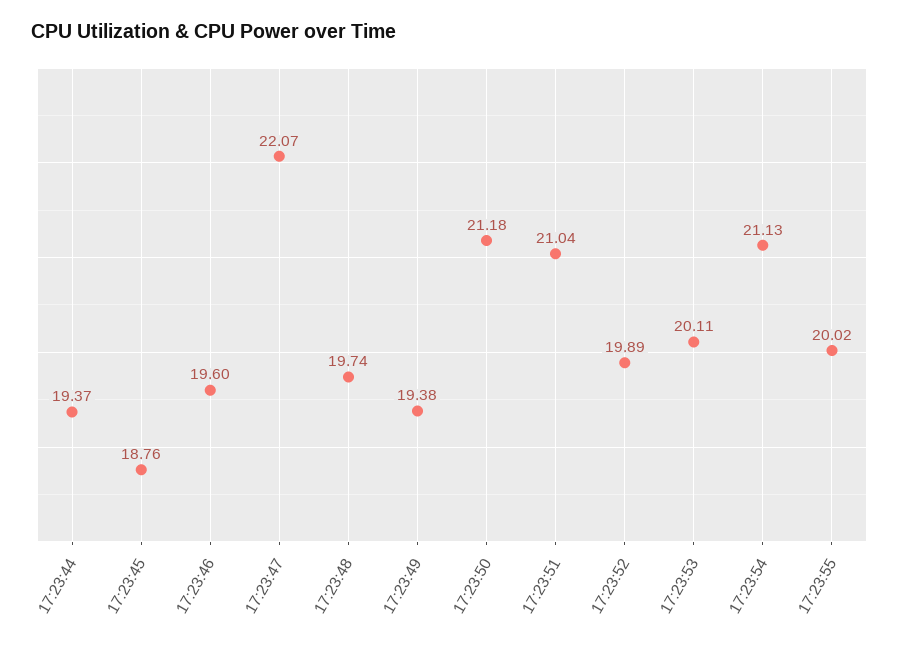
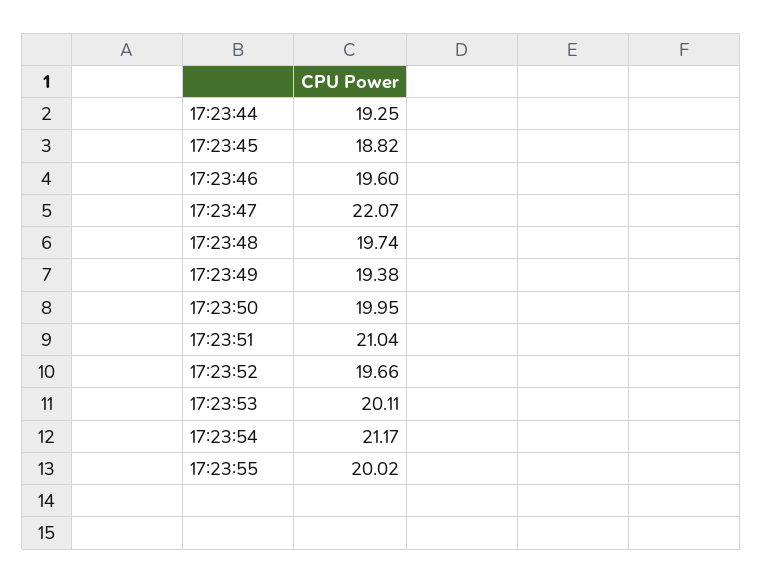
17:23:44: 19.37 -> 19.25
17:23:45: 18.76 -> 18.82
17:23:50: 21.18 -> 19.95
17:23:52: 19.89 -> 19.66
17:23:54: 21.13 -> 21.17

